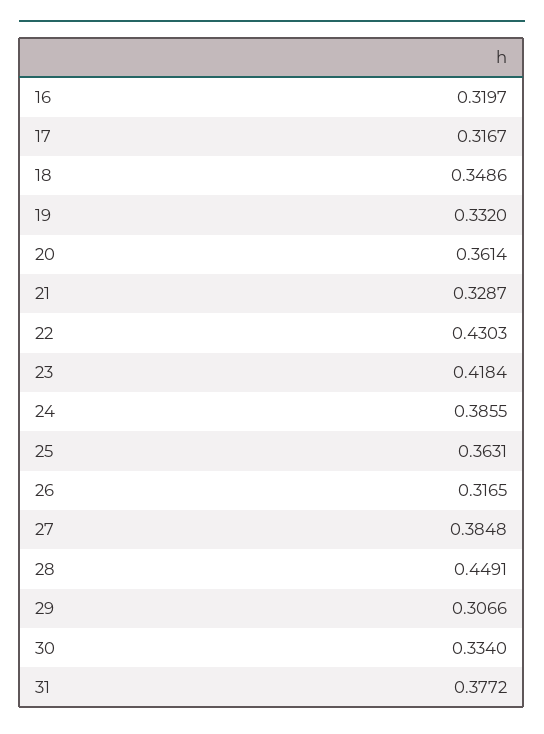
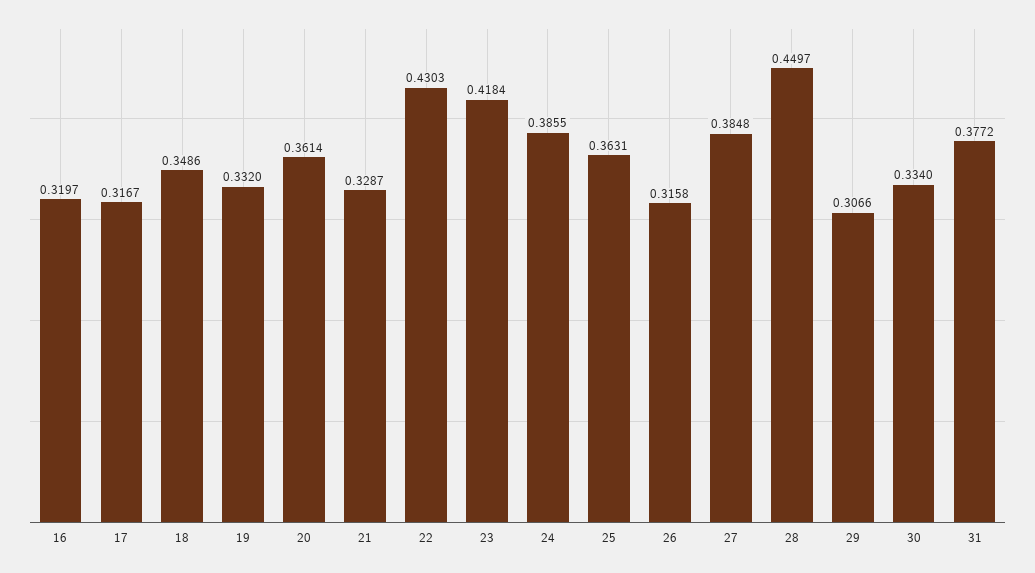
26: 0.3165 -> 0.3158
28: 0.4491 -> 0.4497

